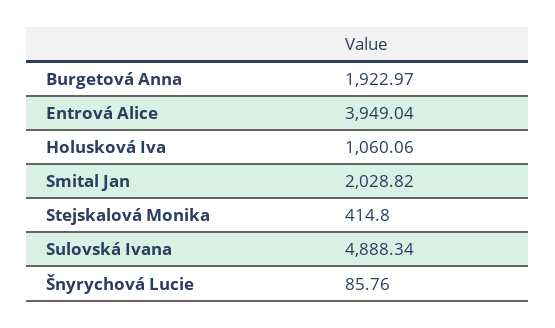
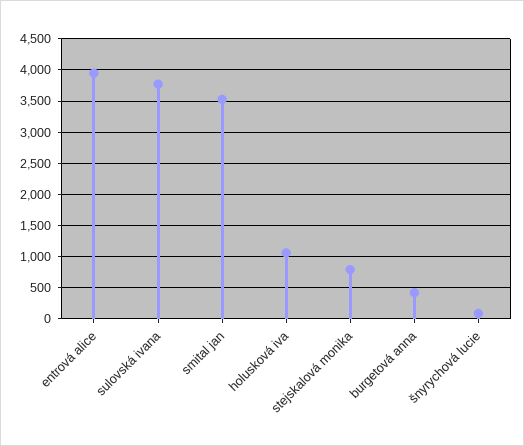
Burgetová Anna: 1922.97 -> 400
Smital Jan: 2028.82 -> 3500
Stejskalová Monika: 414.8 -> 800
Sulovská Ivana: 4888.34 -> 3800

